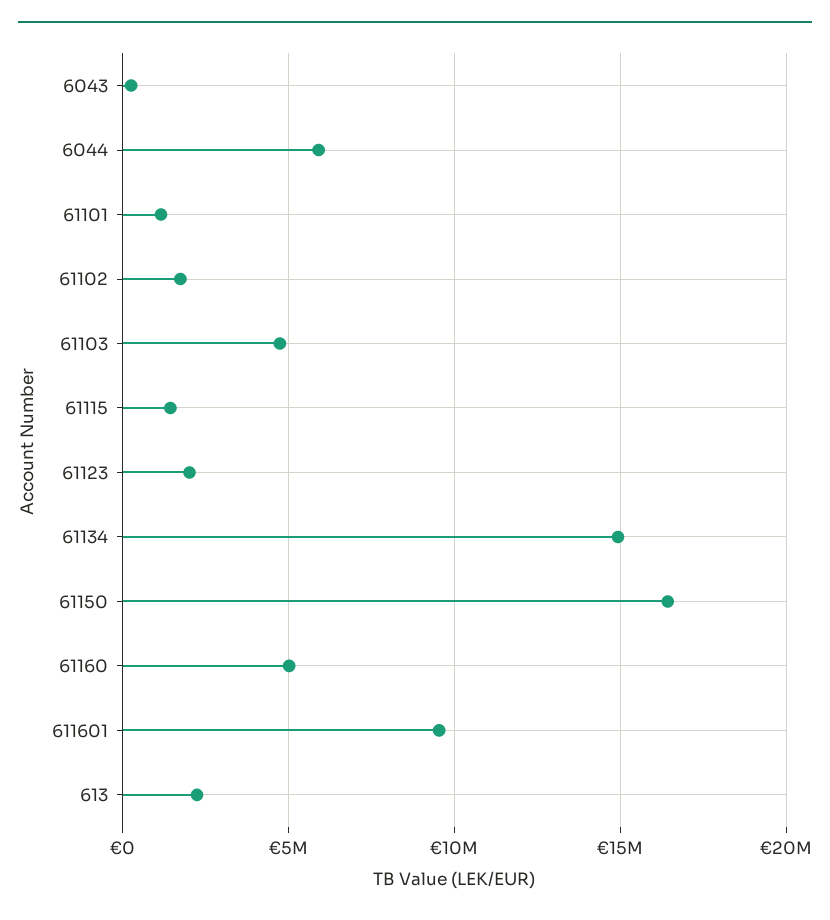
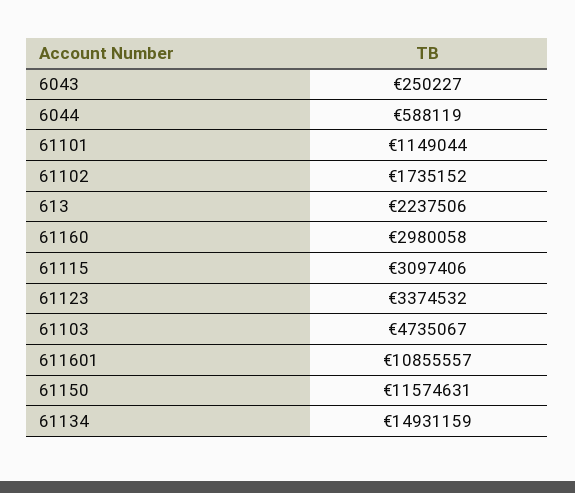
6044: 6000000 -> 588119
61115: 1500000 -> 3097406
61123: 2000000 -> 3374532
61150: 16500000 -> 11574631
61160: 5000000 -> 2980058
611601: 9500000 -> 10855557

